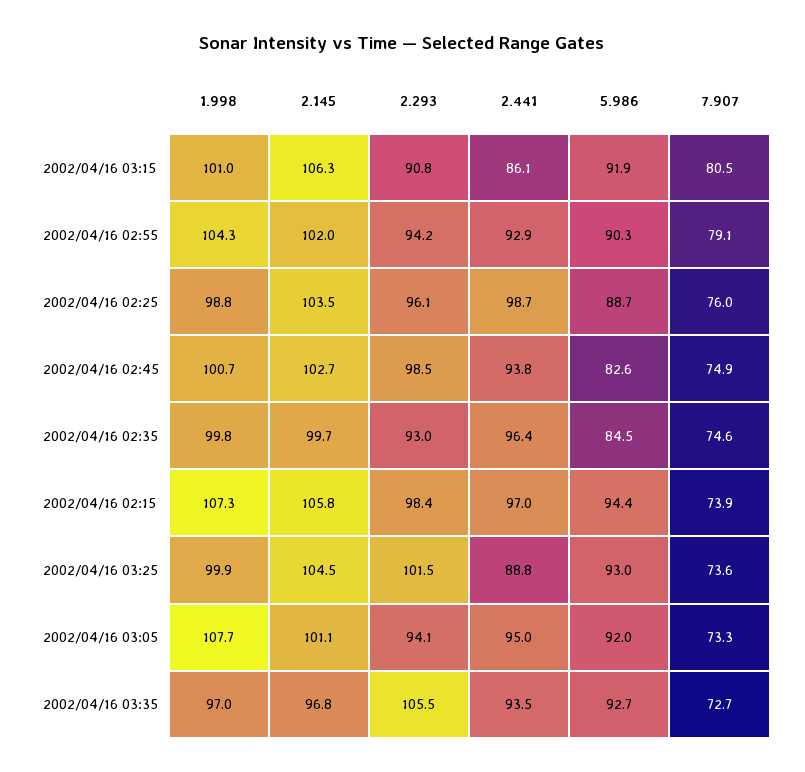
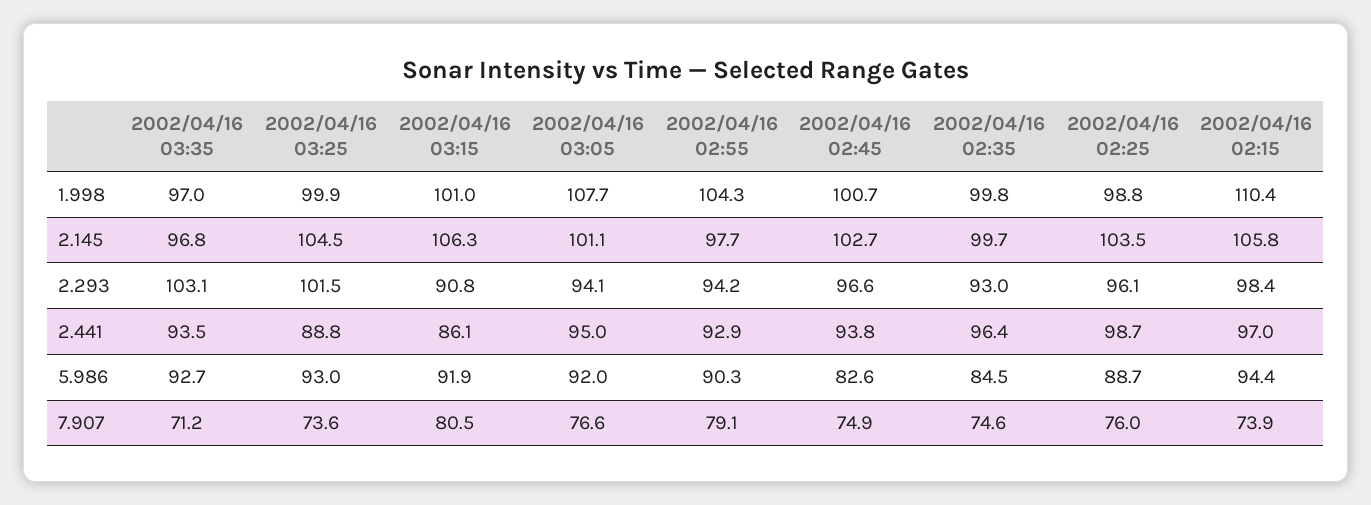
2.145, 2002/04/16 02:55: 102 -> 97.7
2.293, 2002/04/16 02:45: 98.5 -> 96.6
1.998, 2002/04/16 02:15: 107.3 -> 110.4
7.907, 2002/04/16 03:05: 73.3 -> 76.6
2.293, 2002/04/16 03:35: 105.5 -> 103.1
7.907, 2002/04/16 03:35: 72.7 -> 71.2

